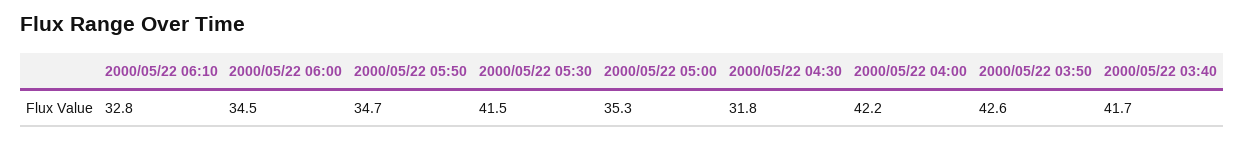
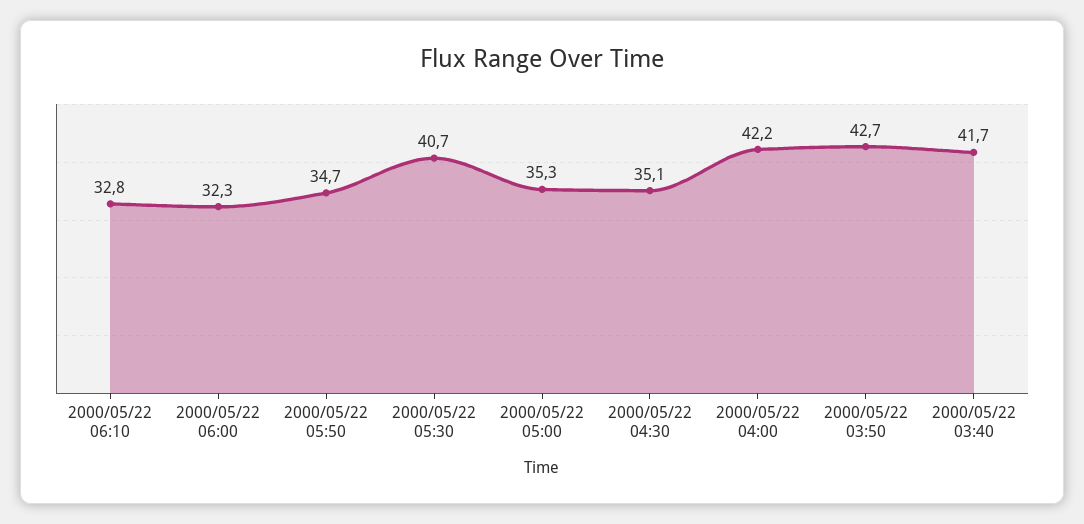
2000/05/22 06:00: 34.5 -> 32.3
2000/05/22 05:30: 41.5 -> 40.7
2000/05/22 04:30: 31.8 -> 35.1
2000/05/22 03:50: 42.6 -> 42.7

